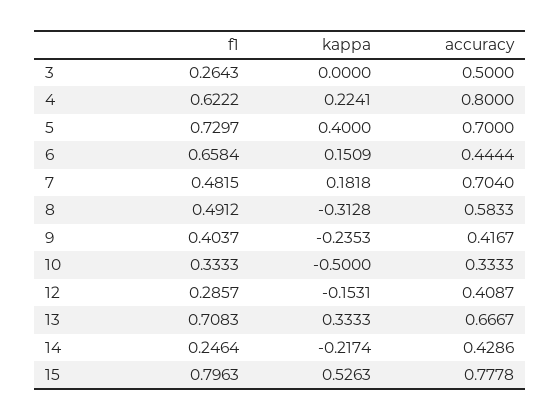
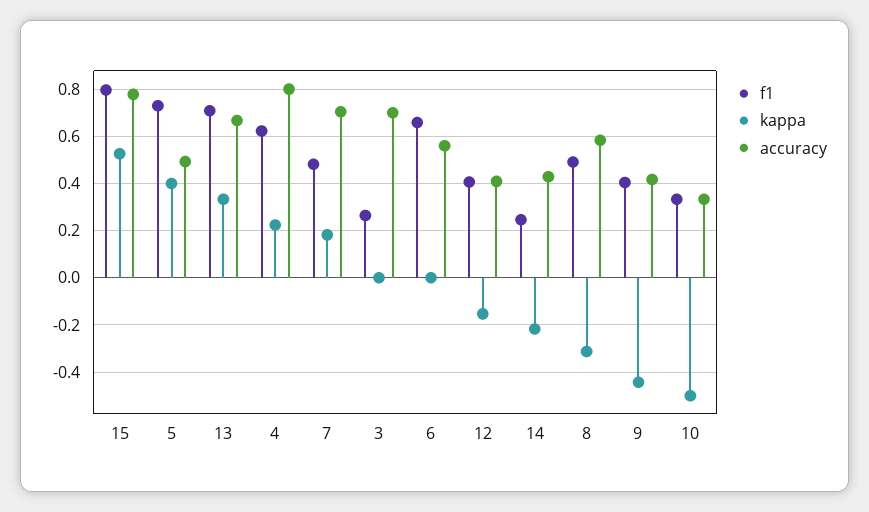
accuracy, 3: 0.5 -> 0.7
accuracy, 5: 0.7 -> 0.5
kappa, 6: 0.1509 -> 0
accuracy, 6: 0.4444 -> 0.55
kappa, 9: -0.2353 -> -0.45
f1, 12: 0.2857 -> 0.4

